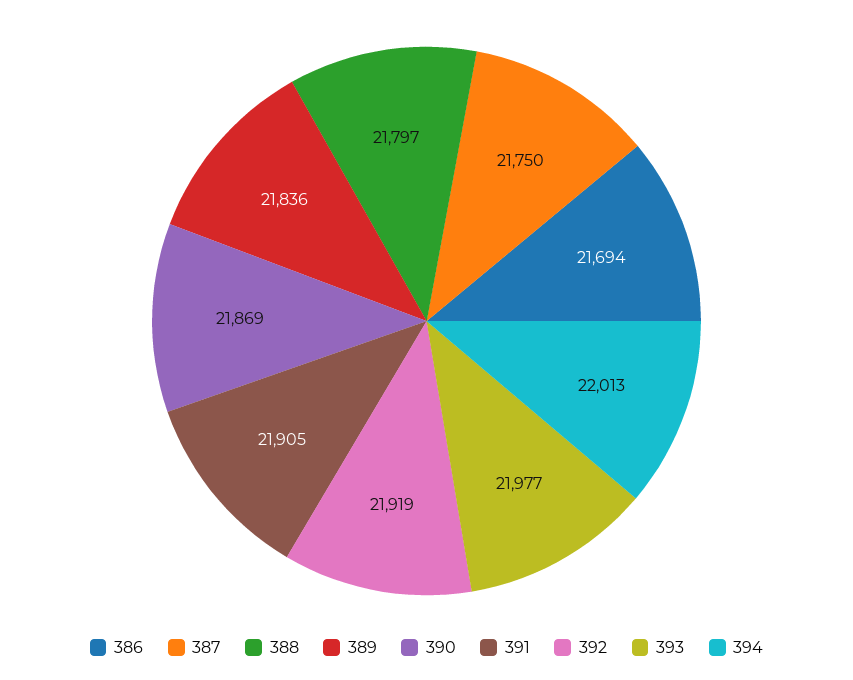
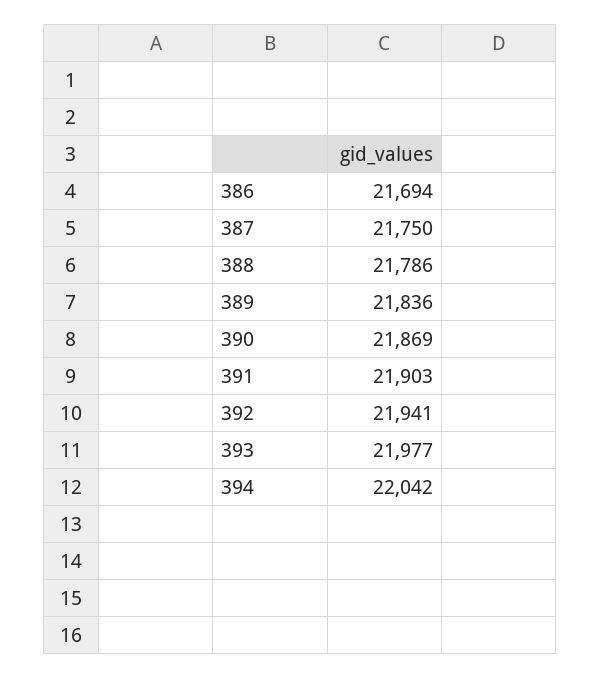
388: 21797 -> 21786
391: 21905 -> 21903
392: 21919 -> 21941
394: 22013 -> 22042

